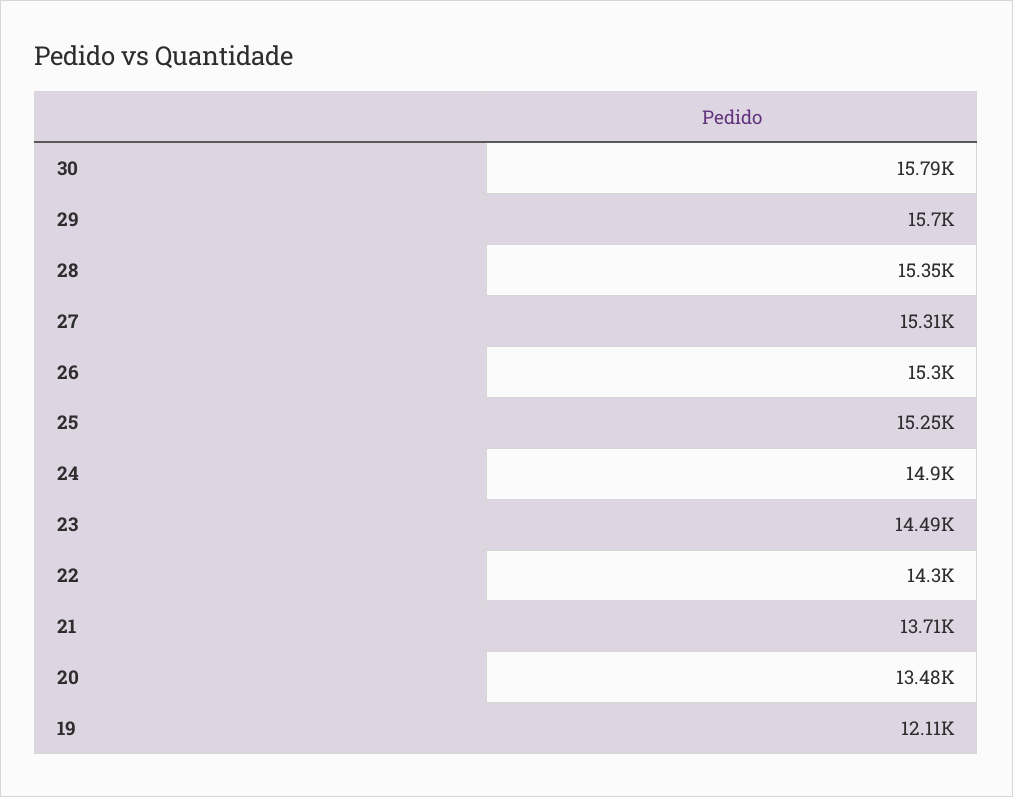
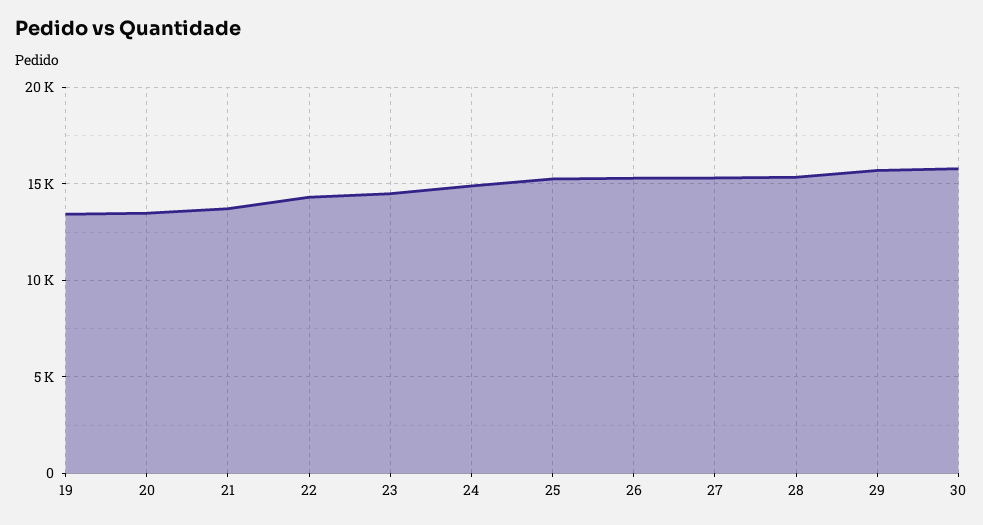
19: 12110 -> 13500

